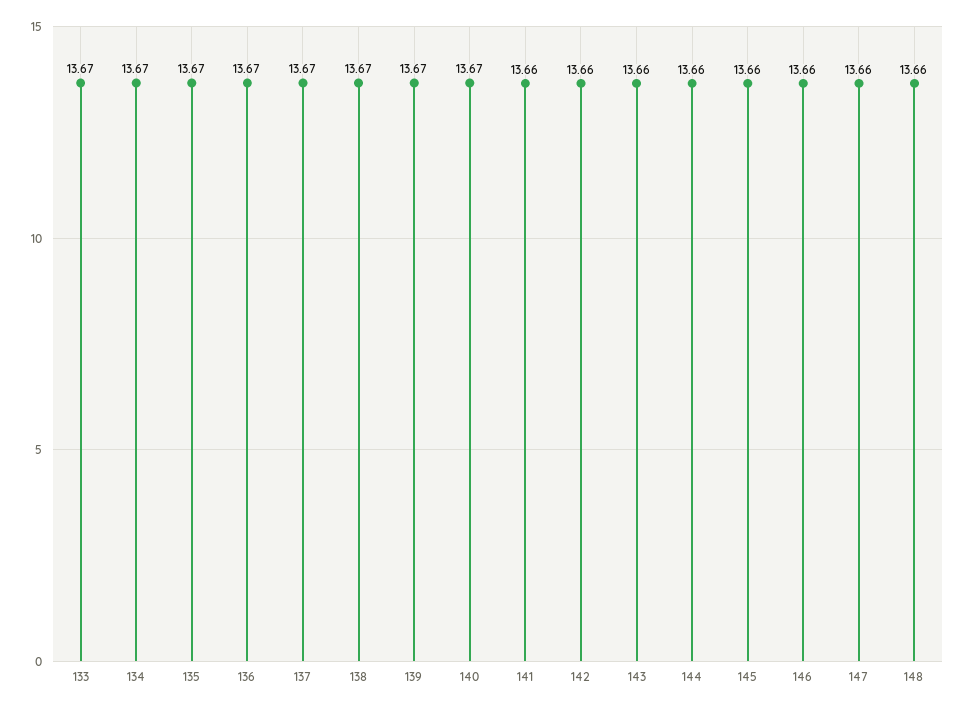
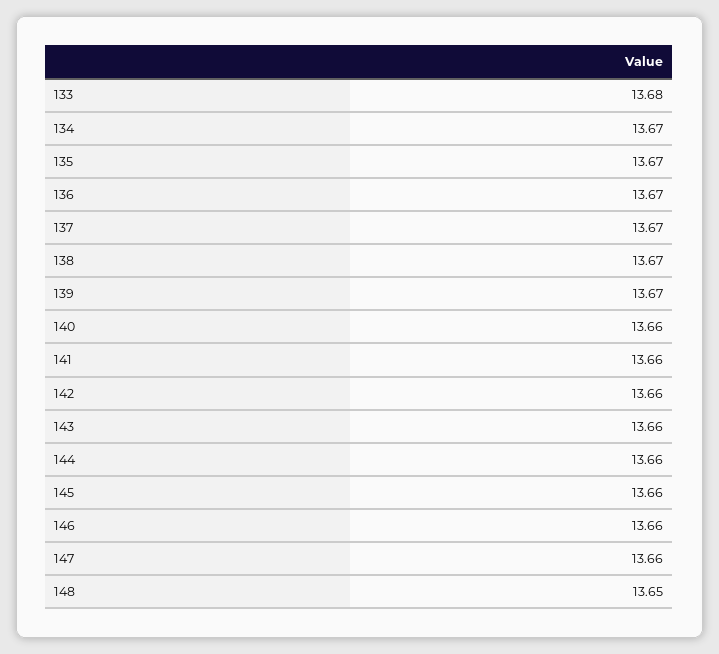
133: 13.67 -> 13.68
140: 13.67 -> 13.66
148: 13.66 -> 13.65

